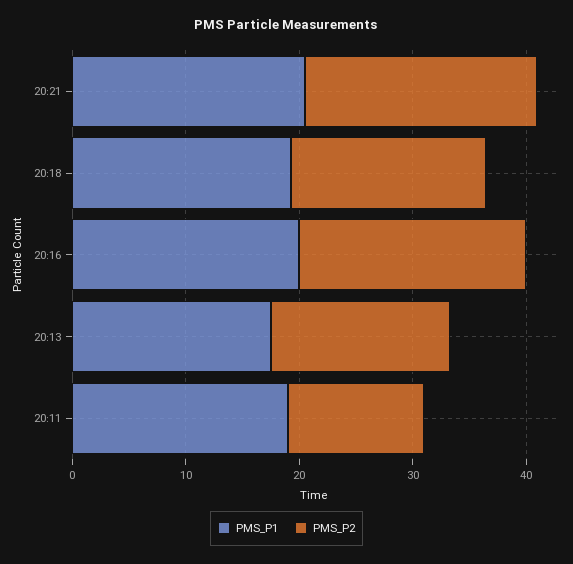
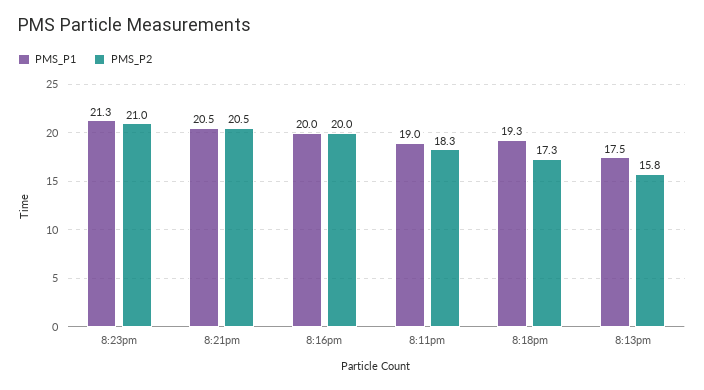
PMS_P2, 20:11: 12 -> 18.3
PMS_P1, 8:23pm: none -> 21.3
PMS_P2, 8:23pm: none -> 21

